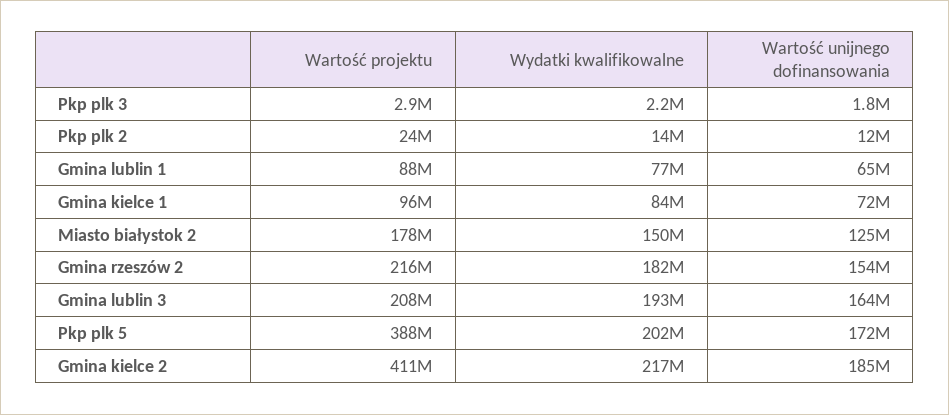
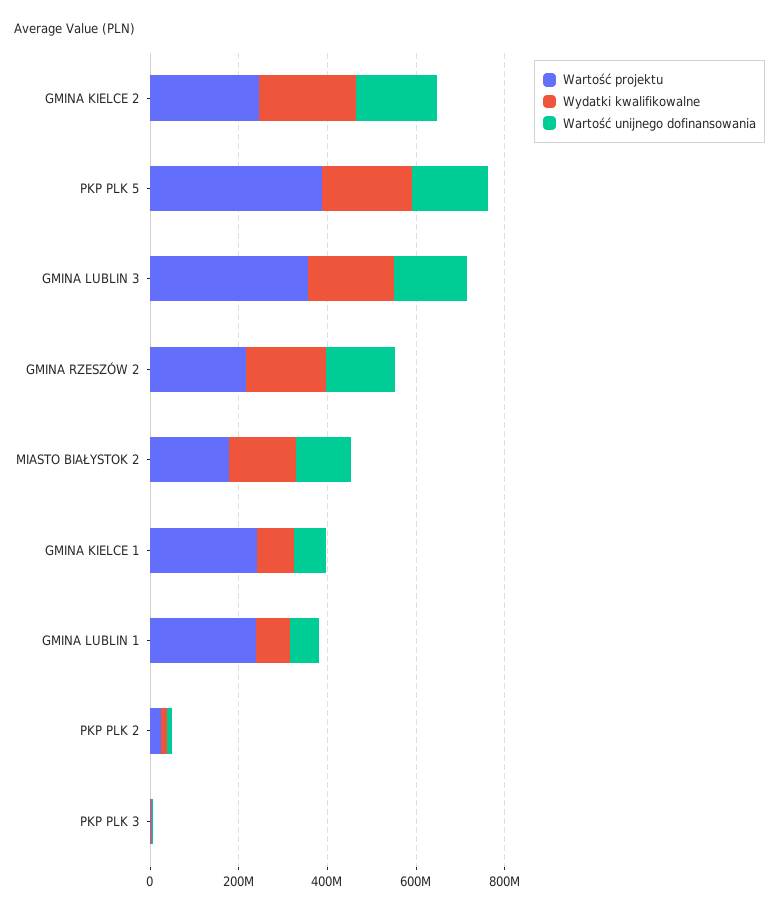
Wartość projektu, Gmina lublin 1: 88000000 -> 250000000
Wartość projektu, Gmina kielce 1: 96000000 -> 250000000
Wartość projektu, Gmina lublin 3: 208000000 -> 350000000
Wartość projektu, Gmina kielce 2: 411000000 -> 250000000

